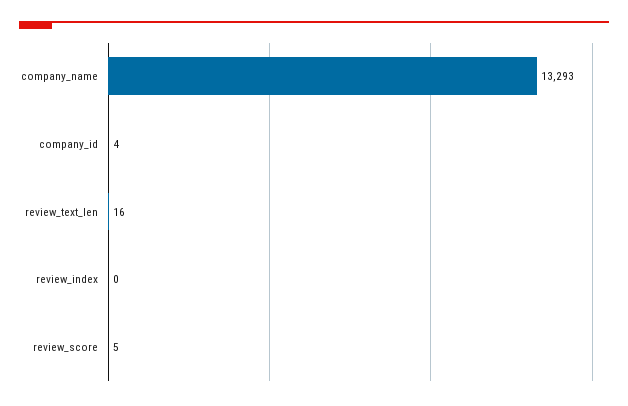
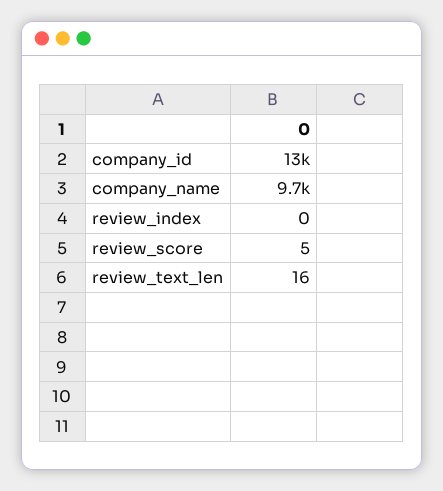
company_name: 13293 -> 9700
company_id: 4 -> 13000

